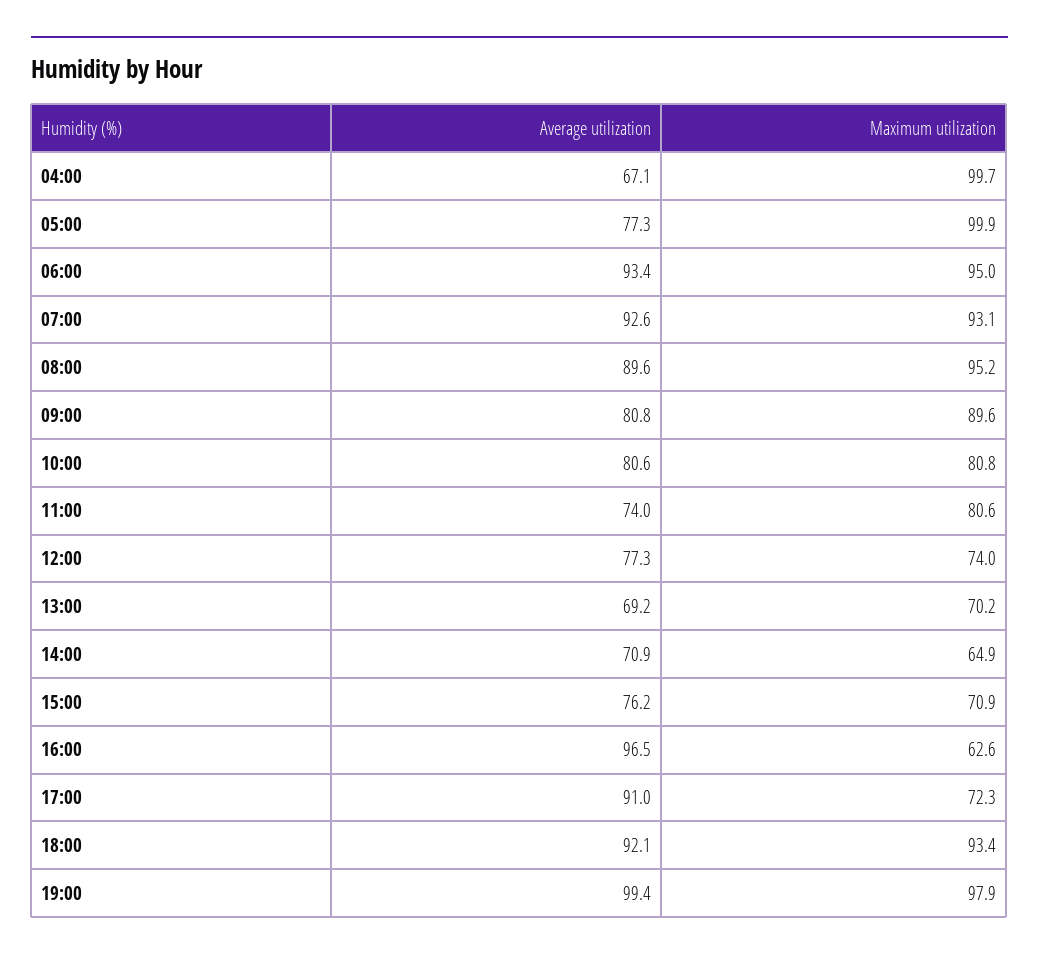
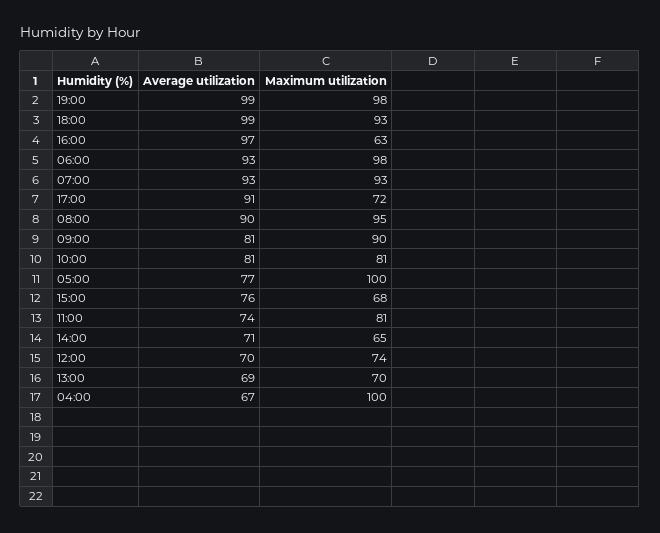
Maximum utilization, 06:00: 95 -> 98
Average utilization, 12:00: 77.3 -> 70
Maximum utilization, 15:00: 70.9 -> 68
Average utilization, 18:00: 92.1 -> 99

